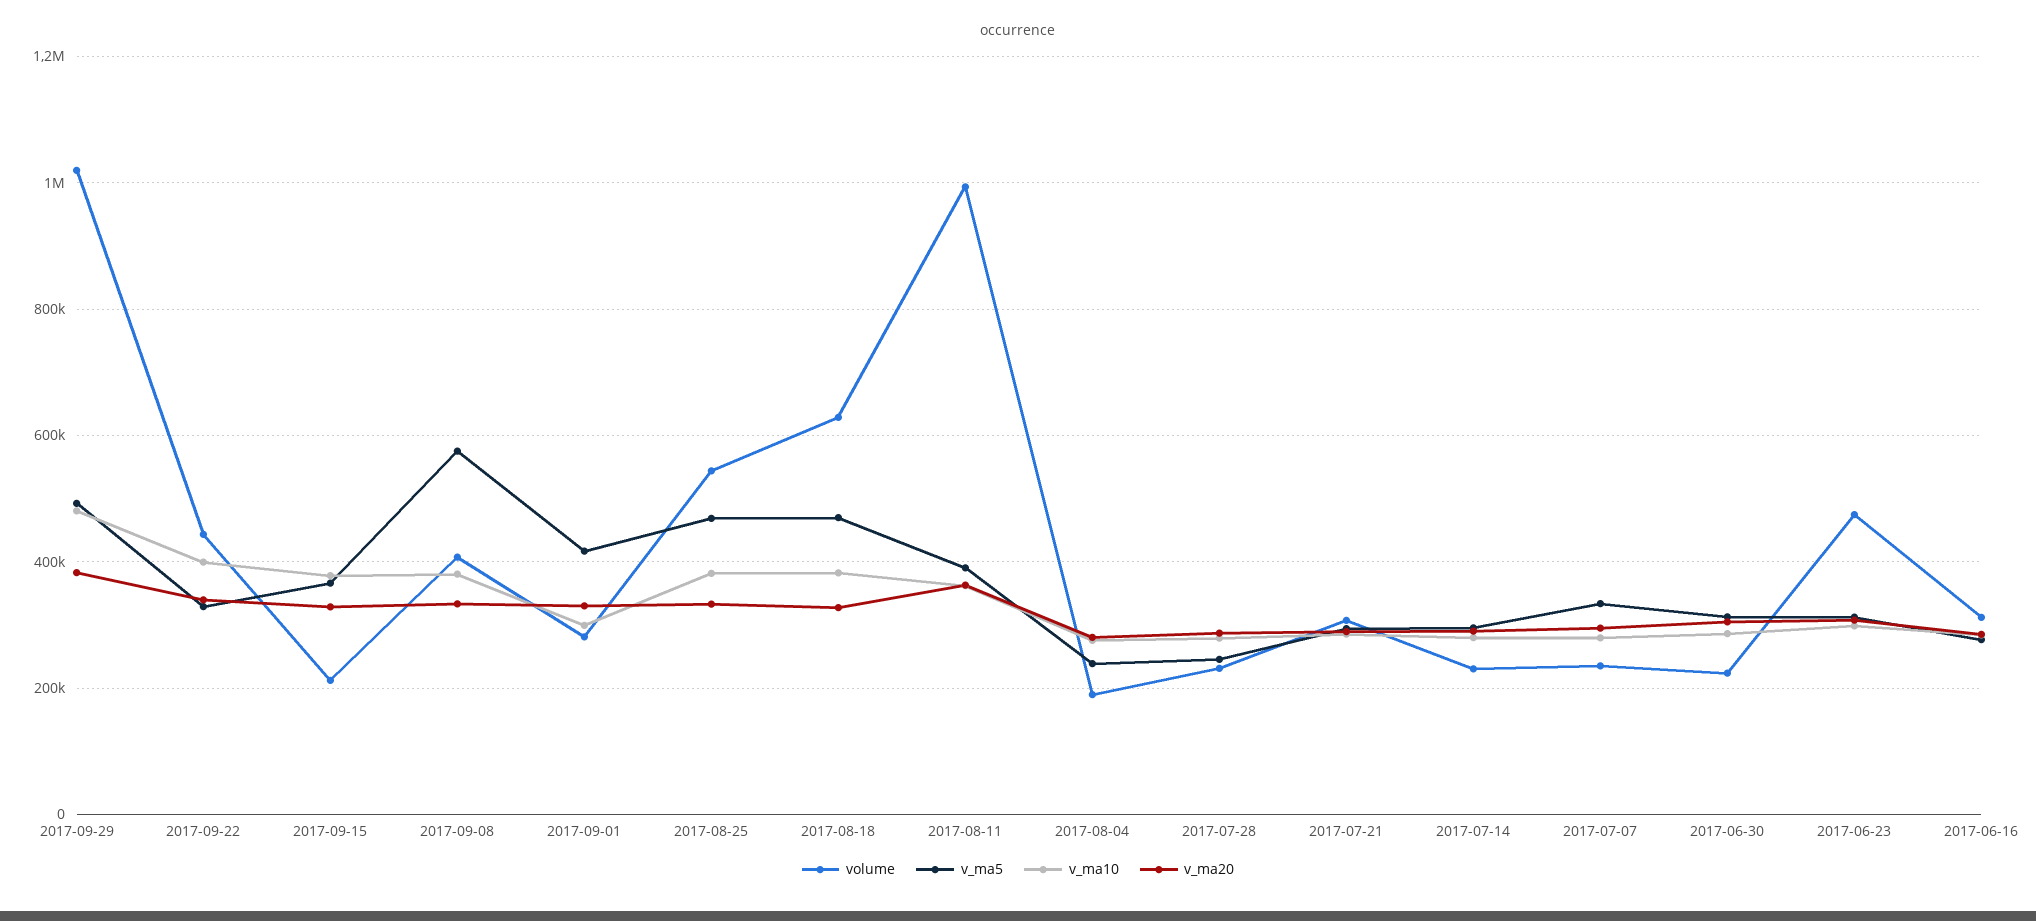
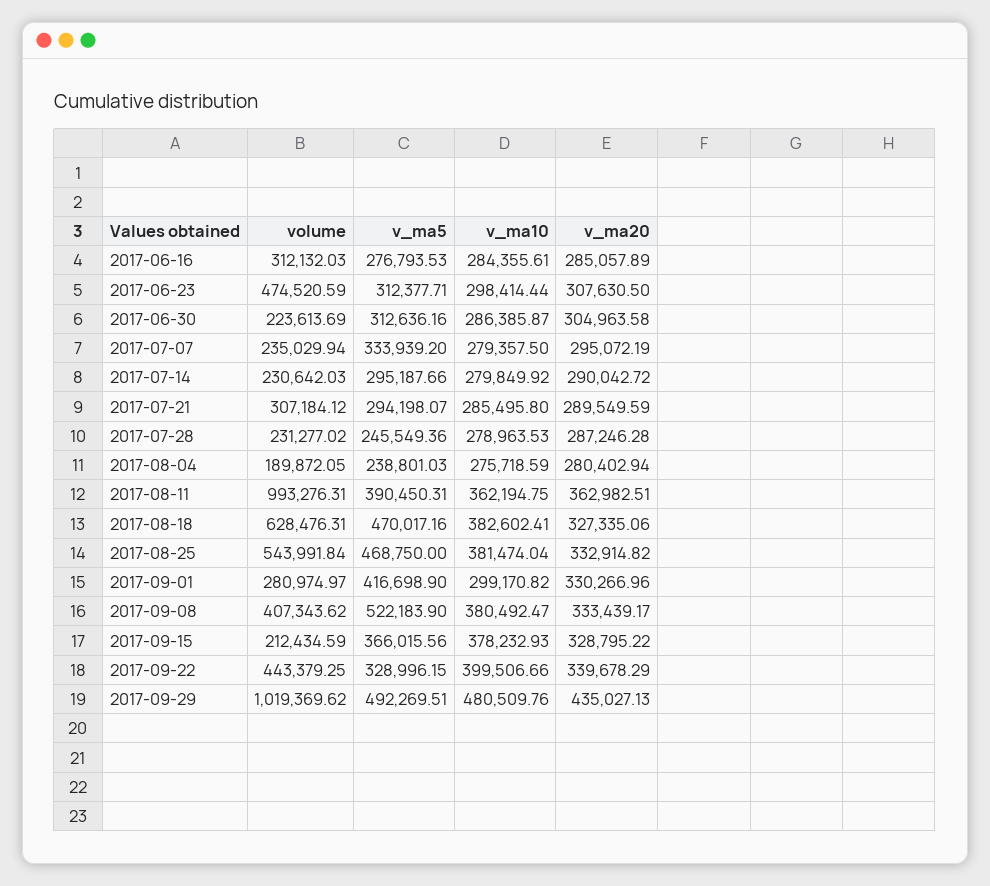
v_ma20, 2017-09-29: 380000 -> 435027.13
v_ma5, 2017-09-08: 580000 -> 522183.9

